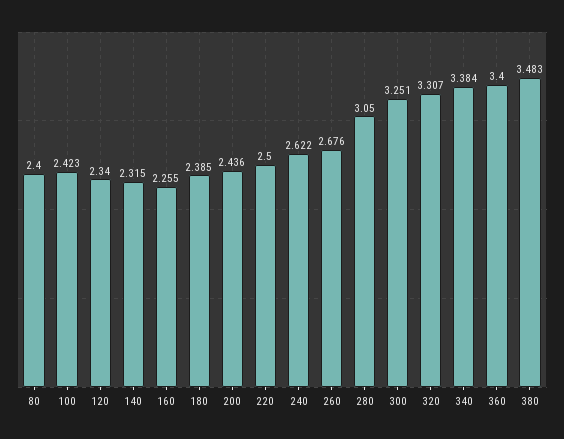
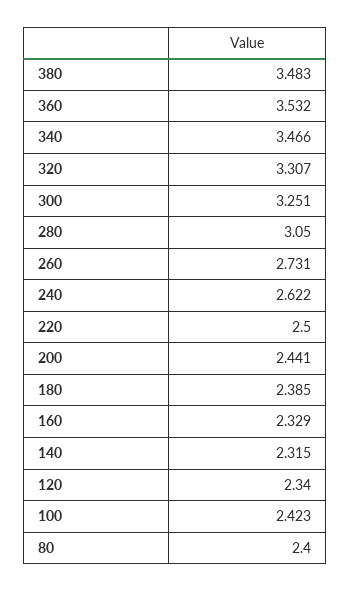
160: 2.255 -> 2.329
200: 2.436 -> 2.441
260: 2.676 -> 2.731
340: 3.384 -> 3.466
360: 3.4 -> 3.532

